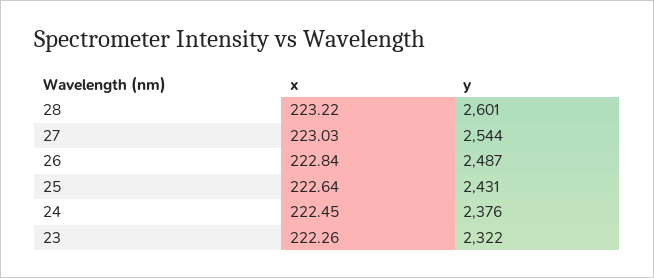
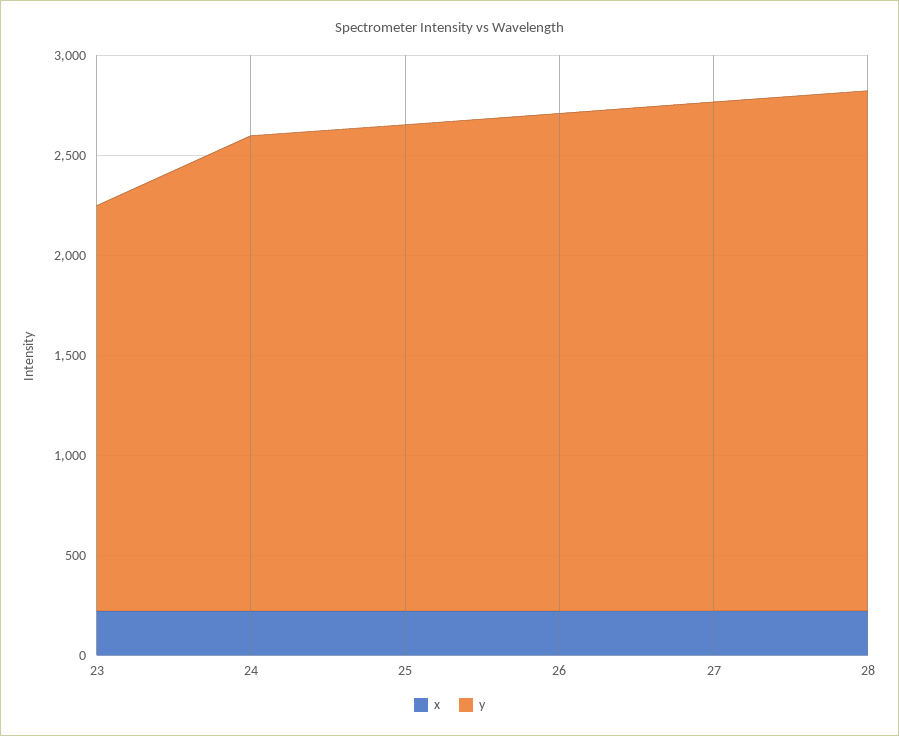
y, 23: 2322 -> 2000

